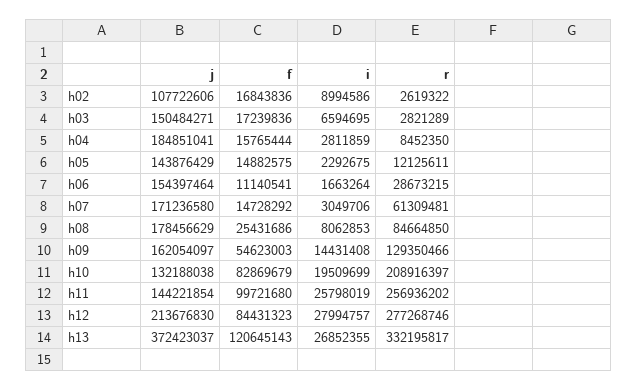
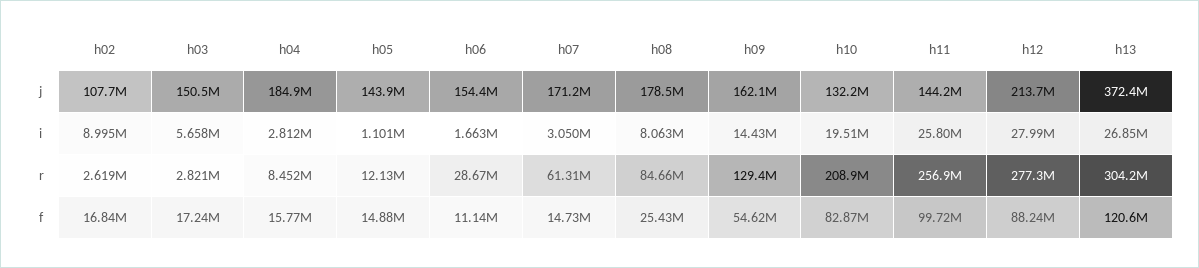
i, h03: 6594695 -> 5658000
i, h05: 2292675 -> 1101000
f, h12: 84431323 -> 88240000
r, h13: 332195817 -> 304200000

